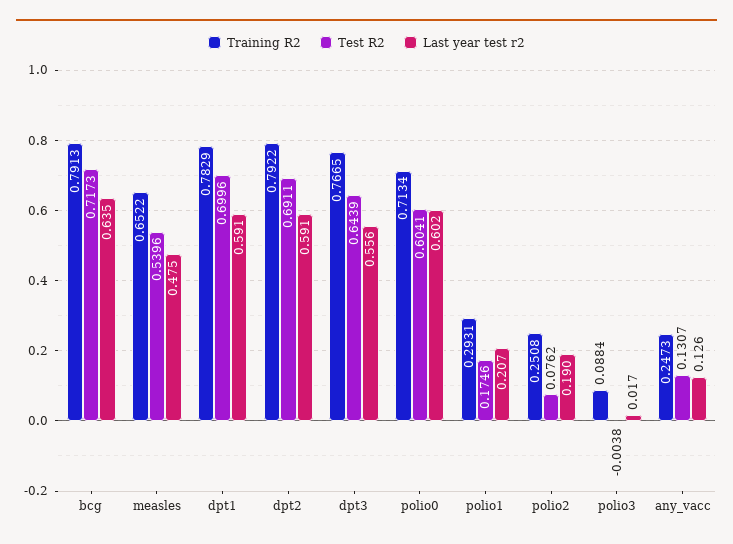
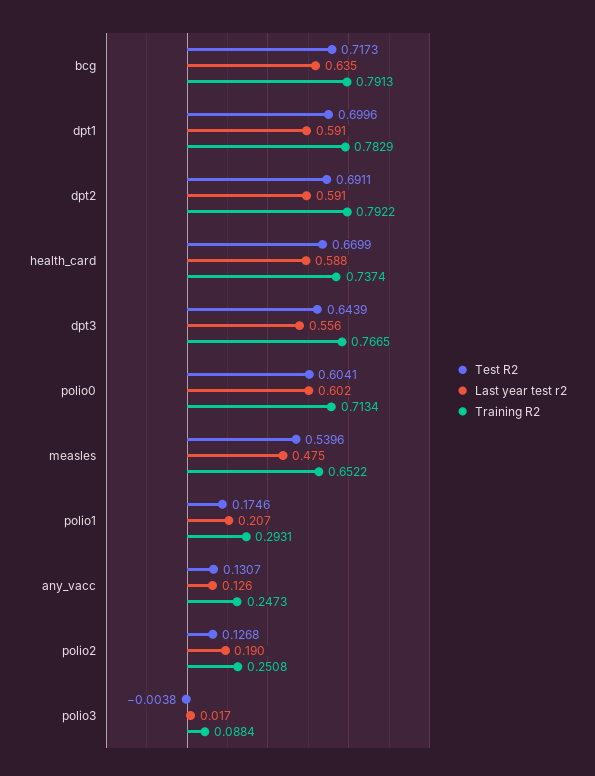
Test R2, polio2: 0.0762 -> 0.1268
Test R2, health_card: none -> 0.6699
Last year test r2, health_card: none -> 0.588
Training R2, health_card: none -> 0.7374

